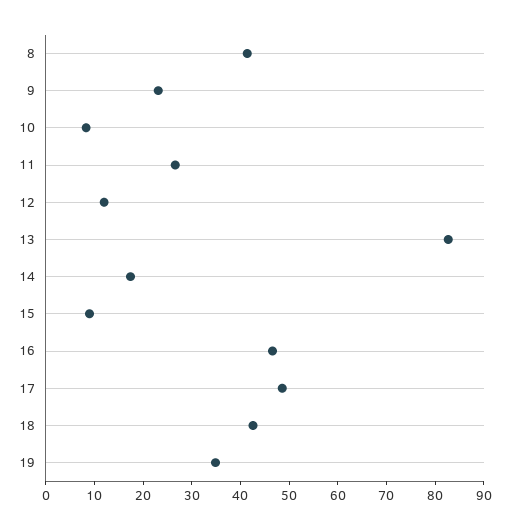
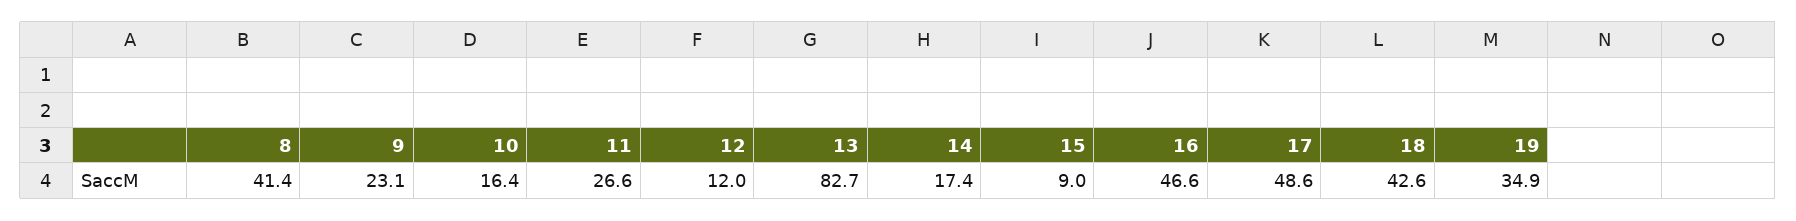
10: 8 -> 16.4

